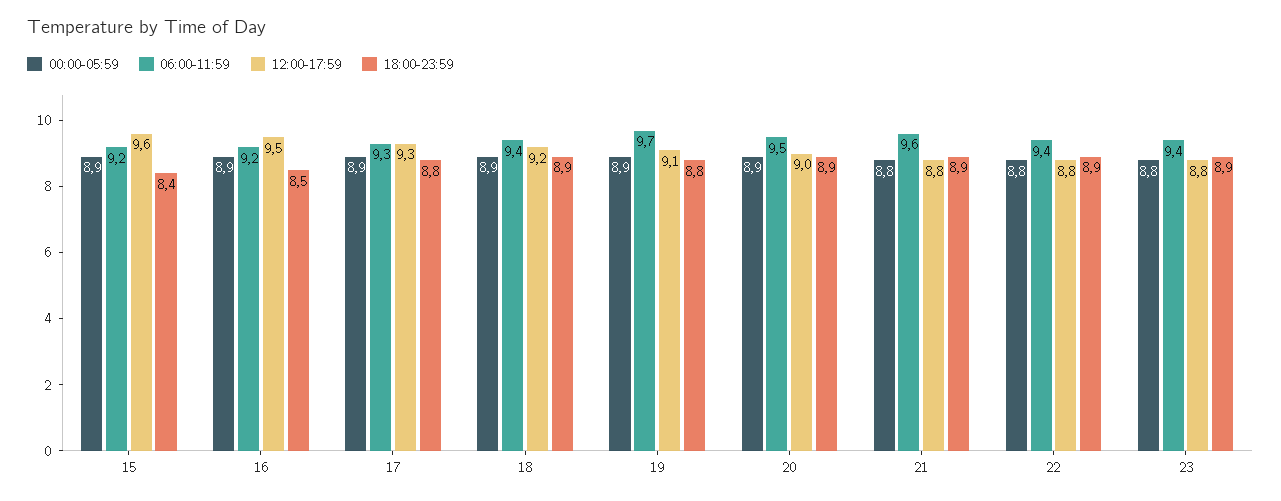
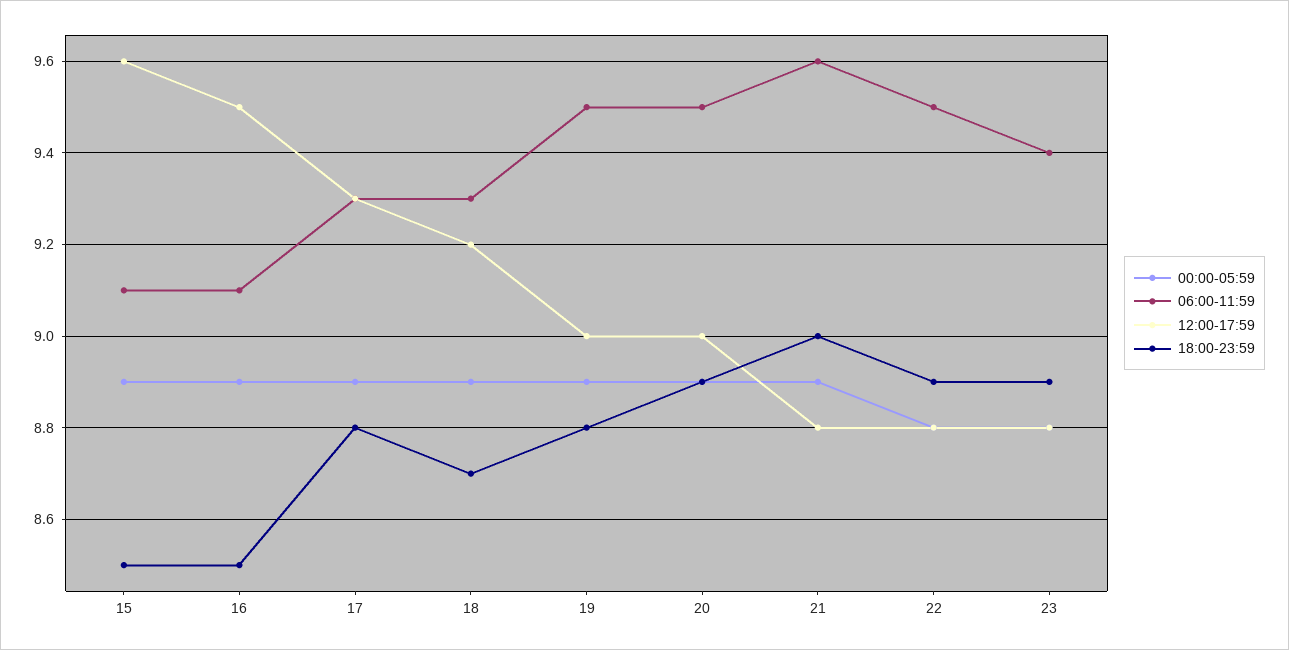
06:00-11:59, 15: 9.2 -> 9.1
18:00-23:59, 15: 8.4 -> 8.5
06:00-11:59, 16: 9.2 -> 9.1
06:00-11:59, 18: 9.4 -> 9.3
18:00-23:59, 18: 8.9 -> 8.7
06:00-11:59, 19: 9.7 -> 9.5
12:00-17:59, 19: 9.1 -> 9
00:00-05:59, 21: 8.8 -> 8.9
18:00-23:59, 21: 8.9 -> 9
06:00-11:59, 22: 9.4 -> 9.5

